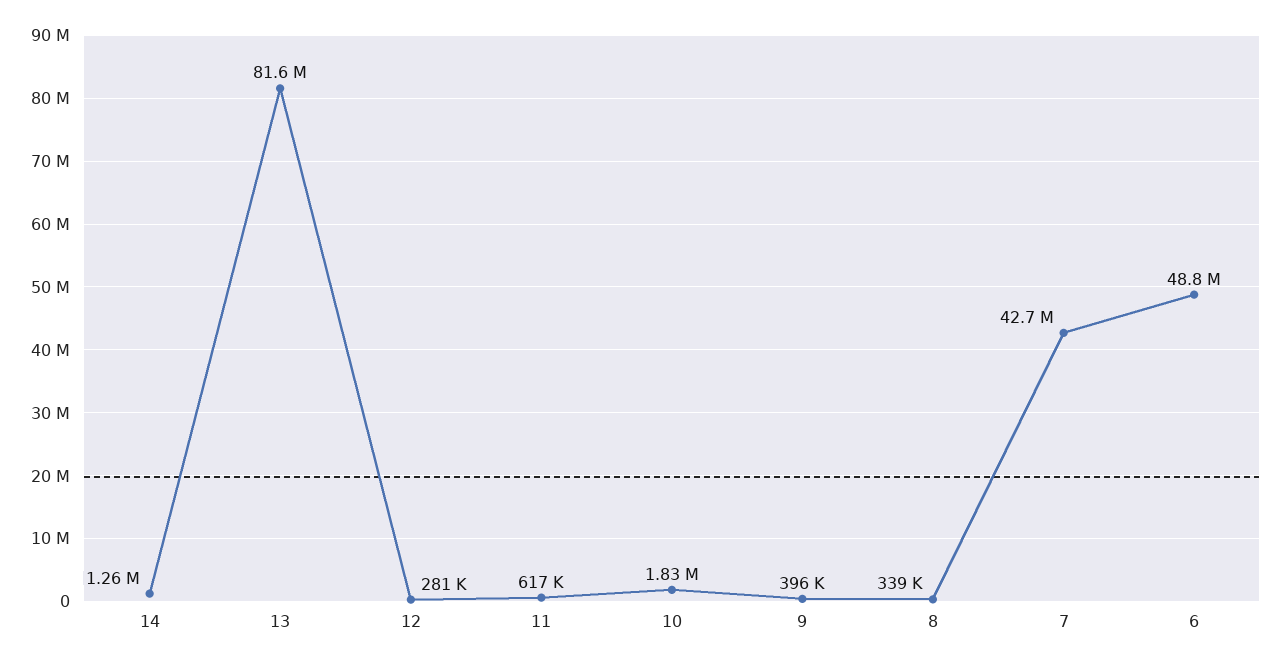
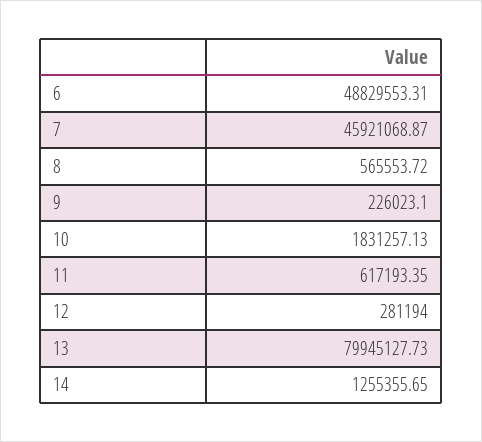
13: 81600000 -> 79945127.73
9: 396000 -> 226023.1
8: 339000 -> 565553.72
7: 42700000 -> 45921068.87

